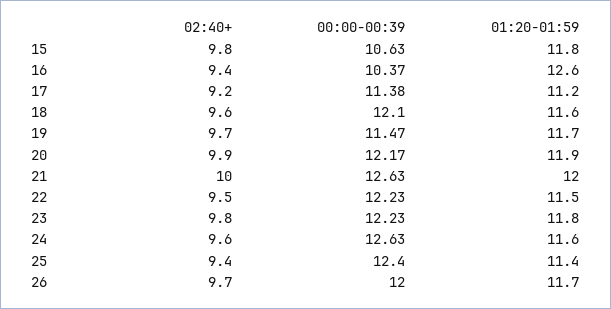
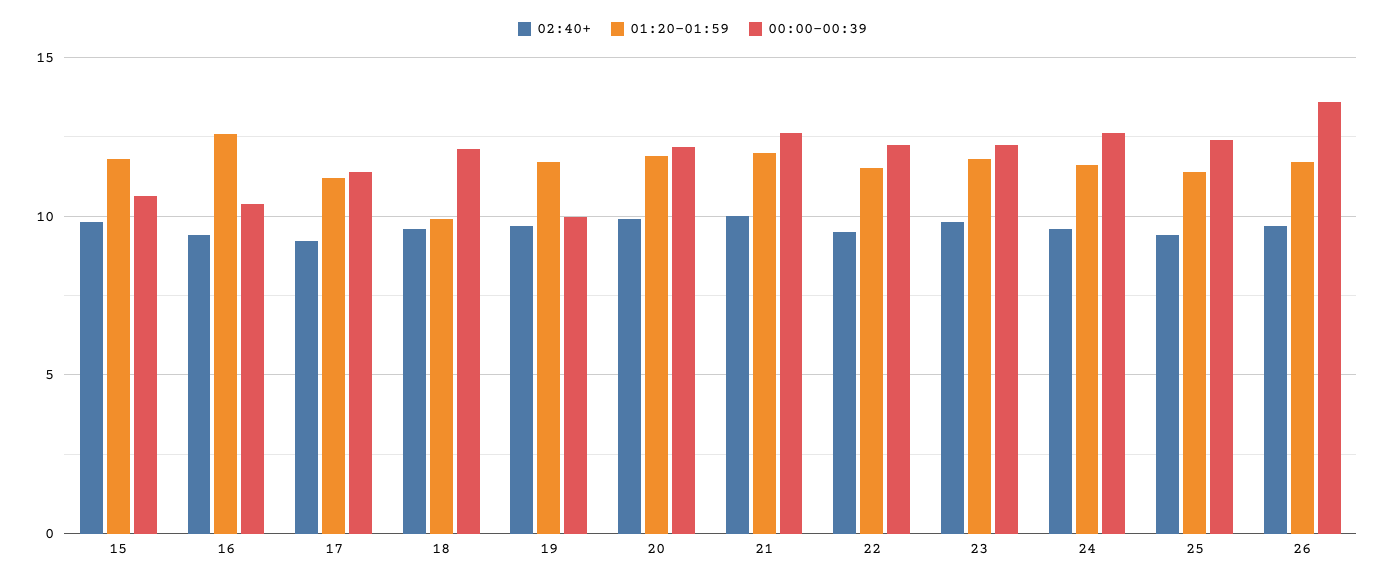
01:20-01:59, 18: 11.6 -> 10
00:00-00:39, 19: 11.47 -> 10
00:00-00:39, 26: 12 -> 13.5

